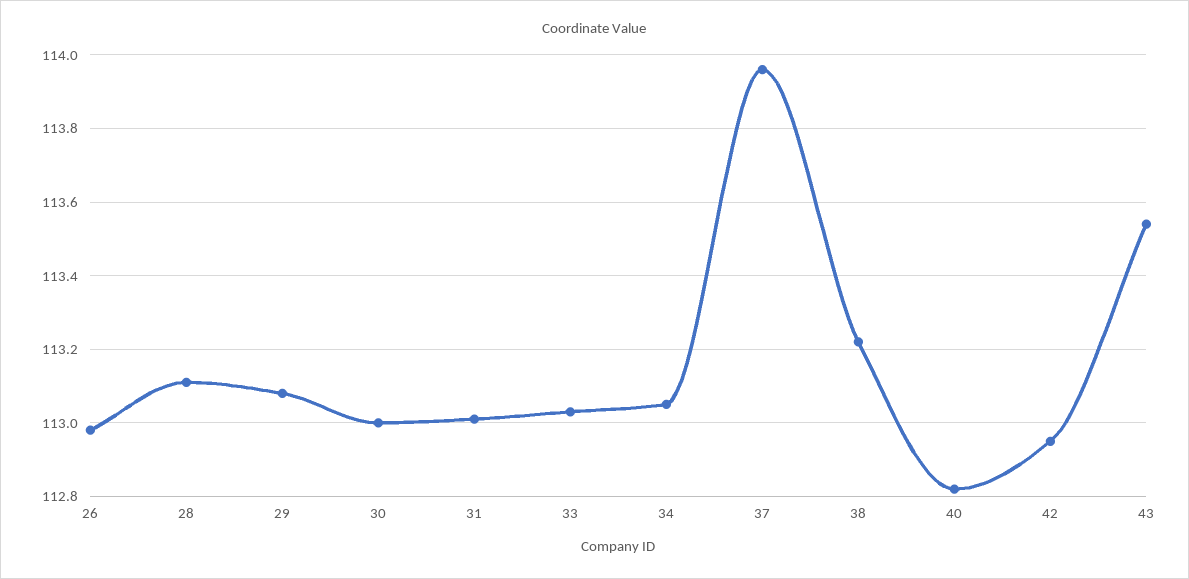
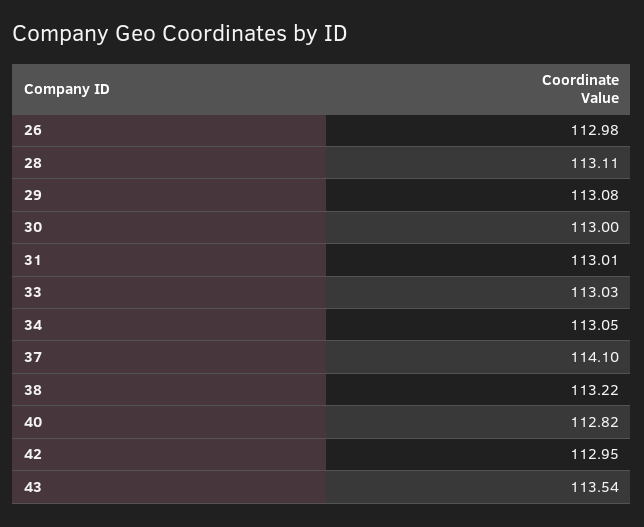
37: 113.95 -> 114.1

